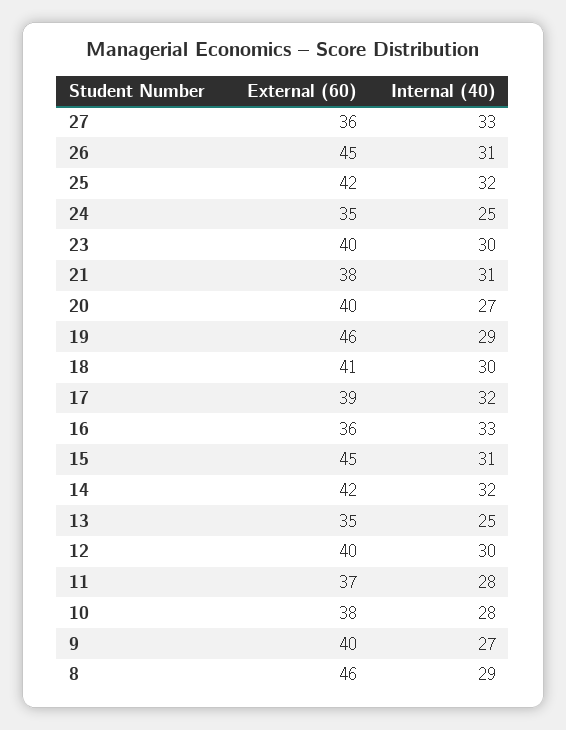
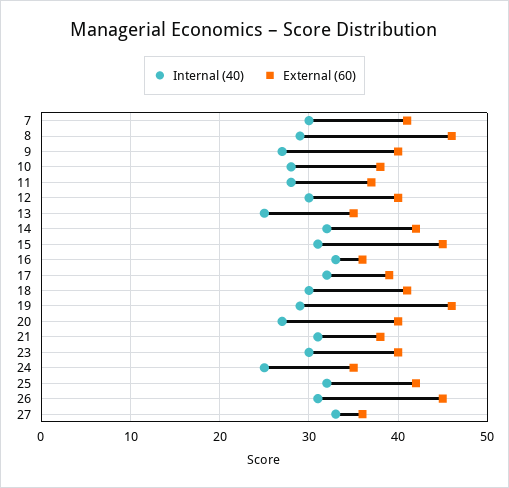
Internal (40), 7: none -> 30
External (60), 7: none -> 41

